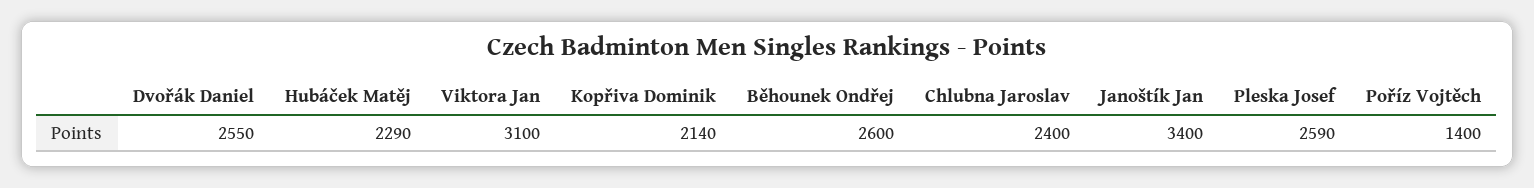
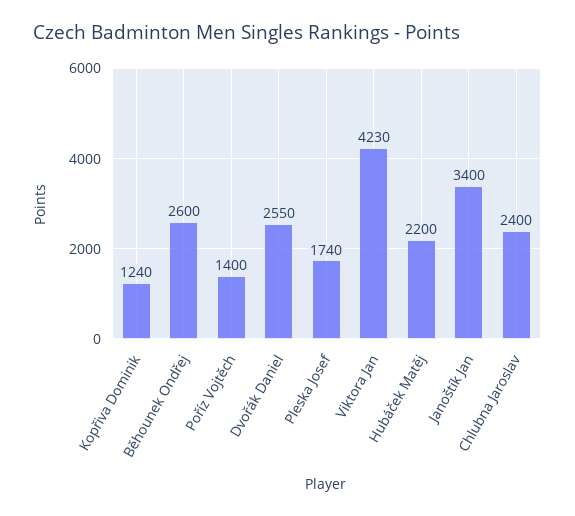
Hubáček Matěj: 2290 -> 2200
Viktora Jan: 3100 -> 4230
Kopřiva Dominik: 2140 -> 1240
Pleska Josef: 2590 -> 1740

